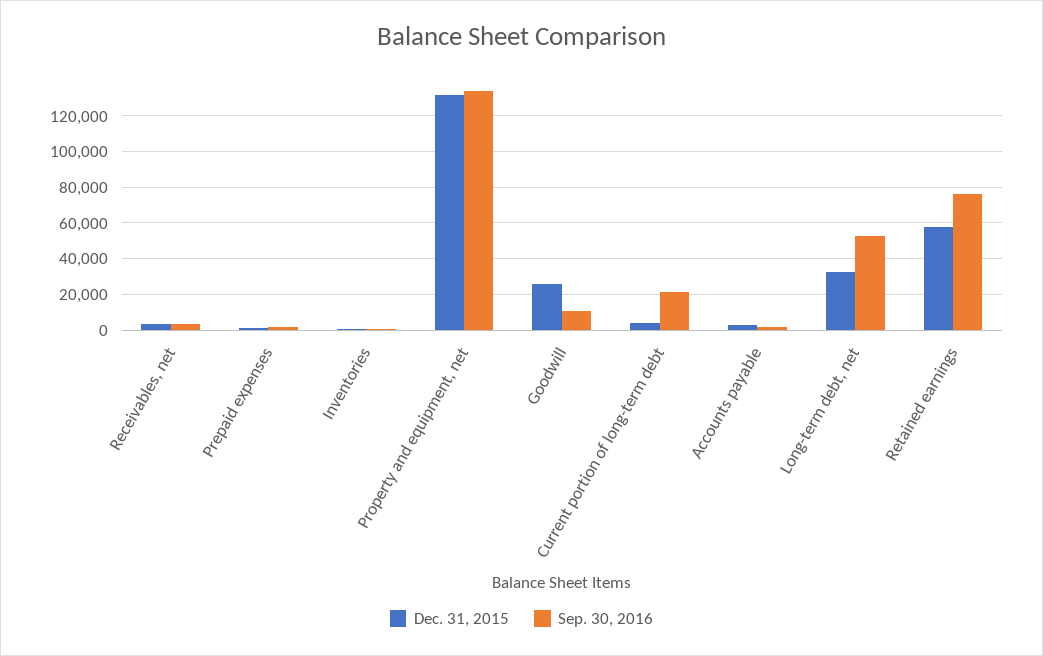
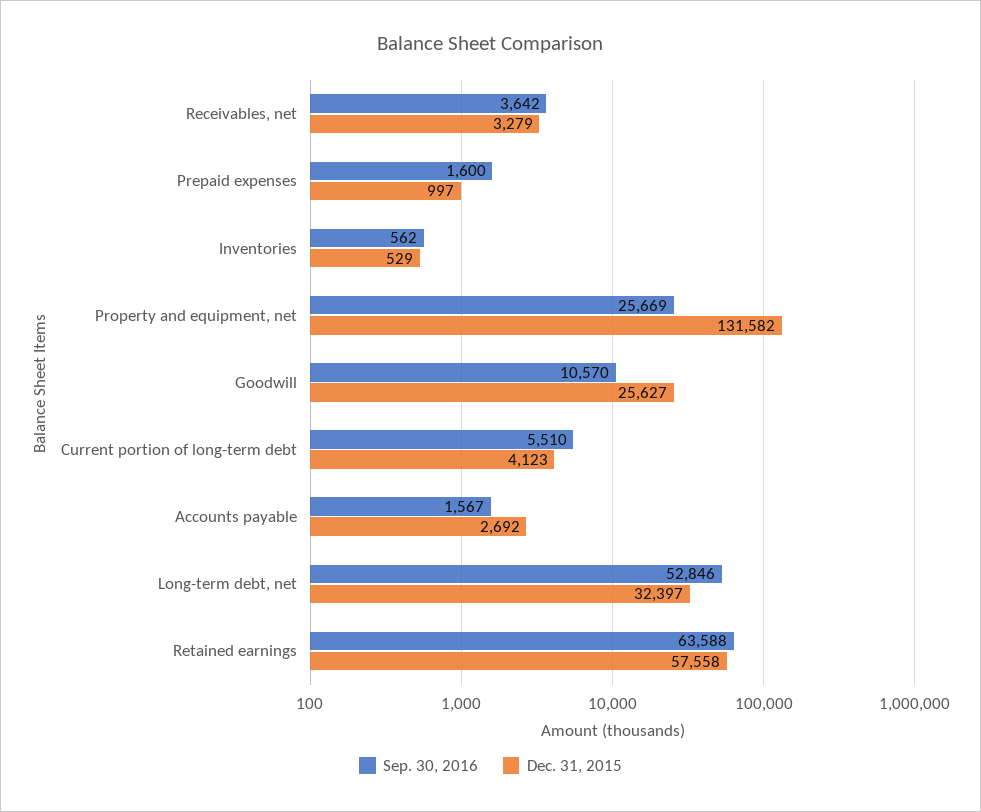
Sep. 30, 2016, Property and equipment, net: 135000 -> 25669
Sep. 30, 2016, Current portion of long-term debt: 20000 -> 5510
Sep. 30, 2016, Retained earnings: 75000 -> 63588

